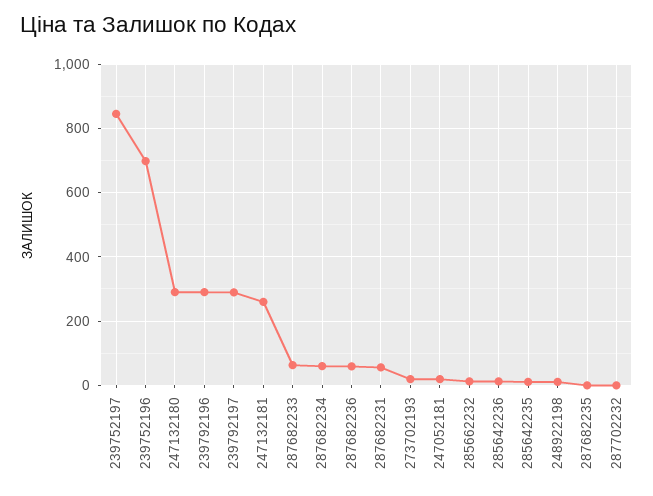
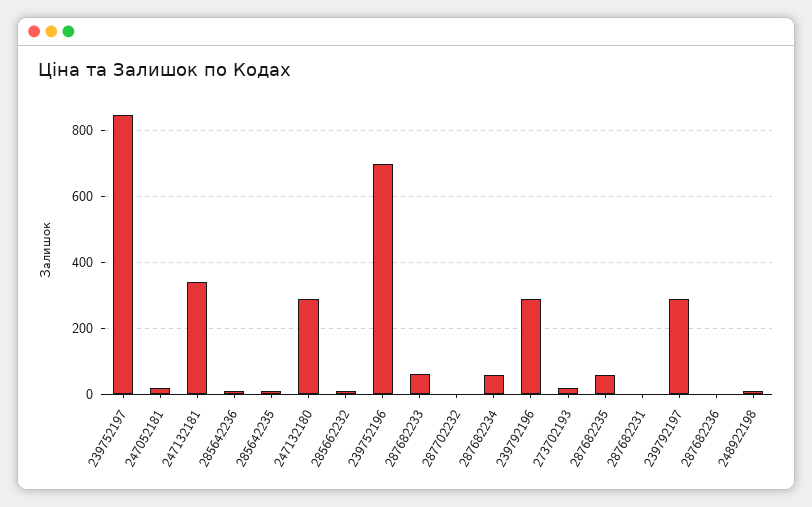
247132181: 260 -> 340
287682236: 60 -> 0
287682231: 60 -> 0
287682235: 0 -> 60

